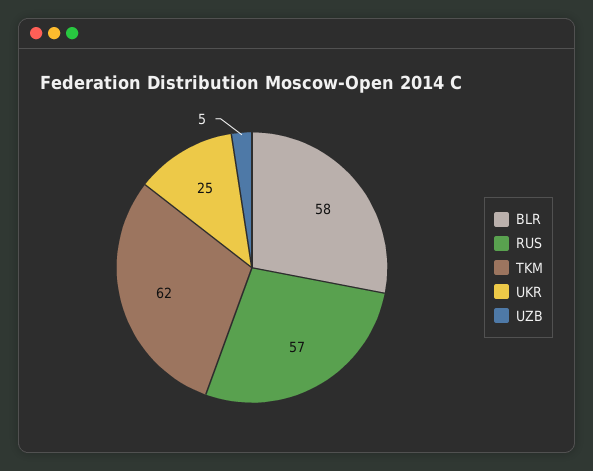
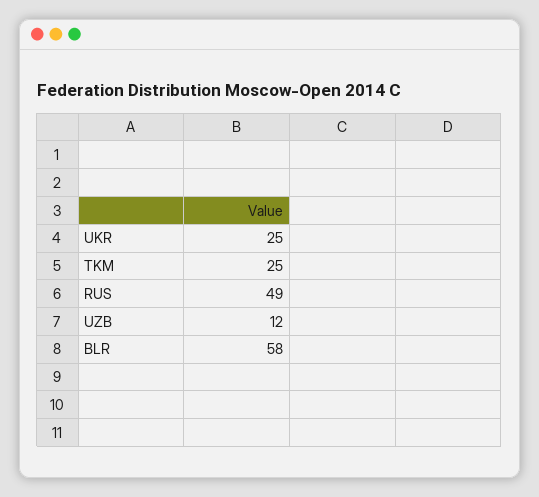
RUS: 57 -> 49
TKM: 62 -> 25
UZB: 5 -> 12

